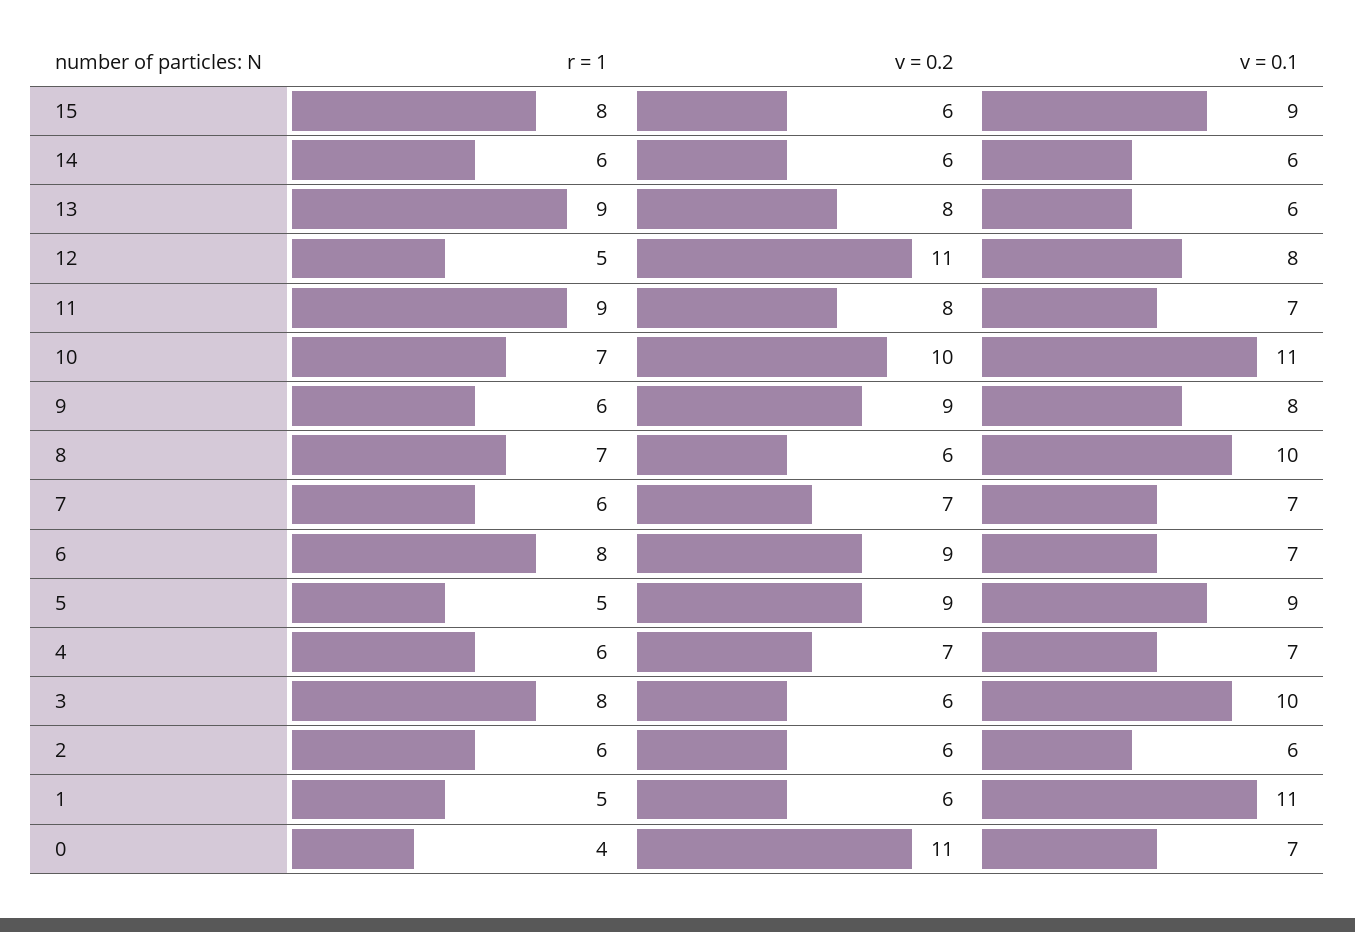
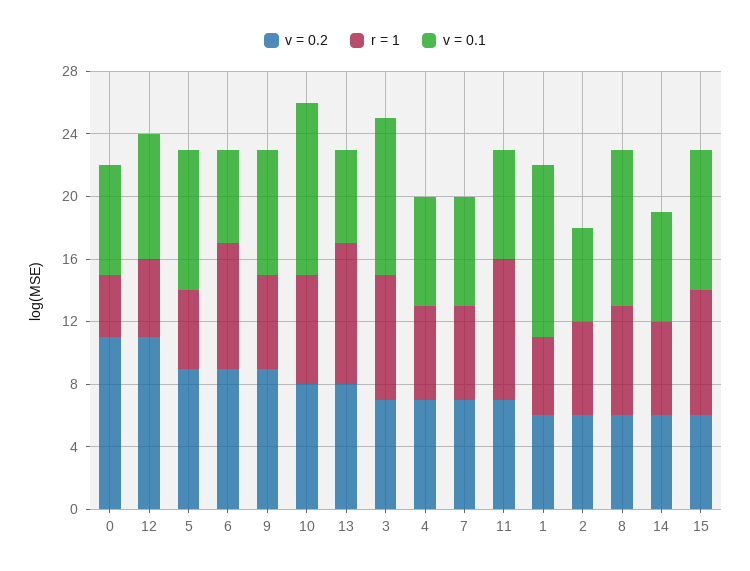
v = 0.1, 14: 6 -> 7
v = 0.2, 11: 8 -> 7
v = 0.2, 10: 10 -> 8
v = 0.1, 6: 7 -> 6
v = 0.2, 3: 6 -> 7

